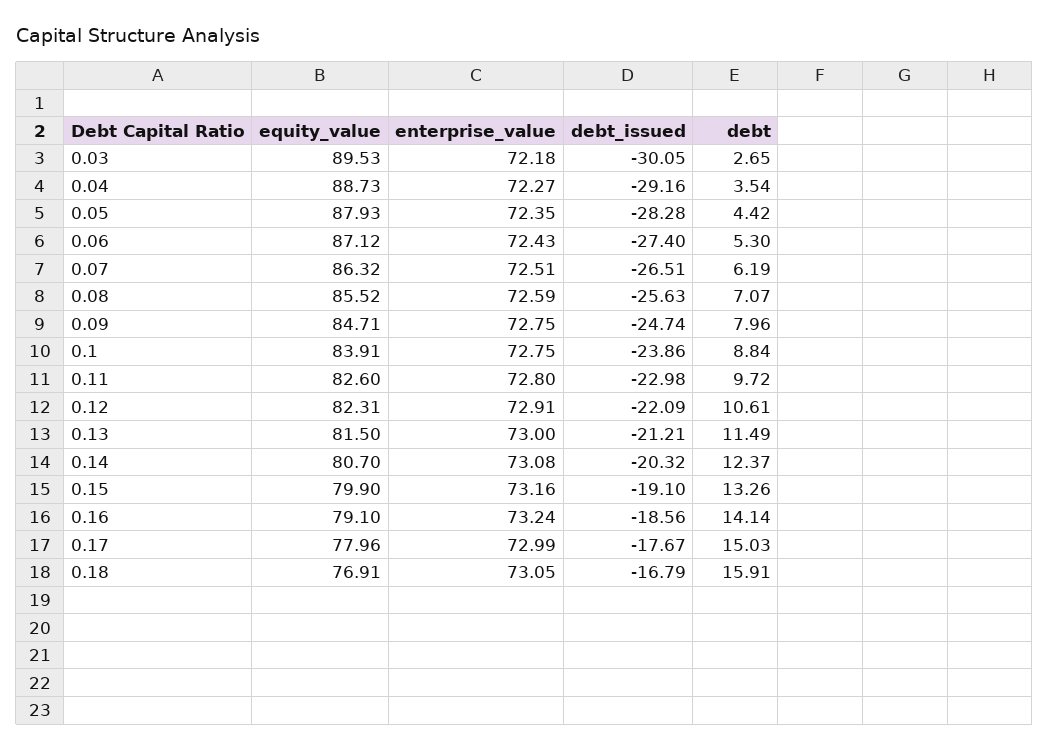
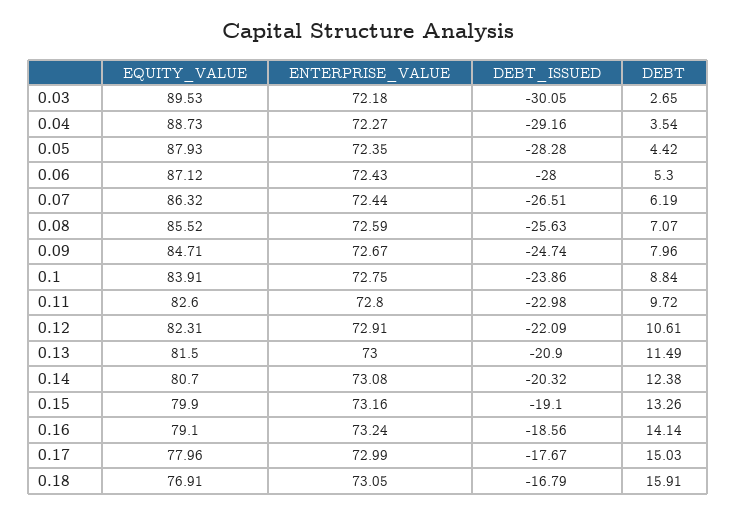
debt_issued, 0.06: -27.4 -> -28
enterprise_value, 0.07: 72.51 -> 72.44
enterprise_value, 0.09: 72.75 -> 72.67
debt_issued, 0.13: -21.21 -> -20.9
debt, 0.14: 12.37 -> 12.38

